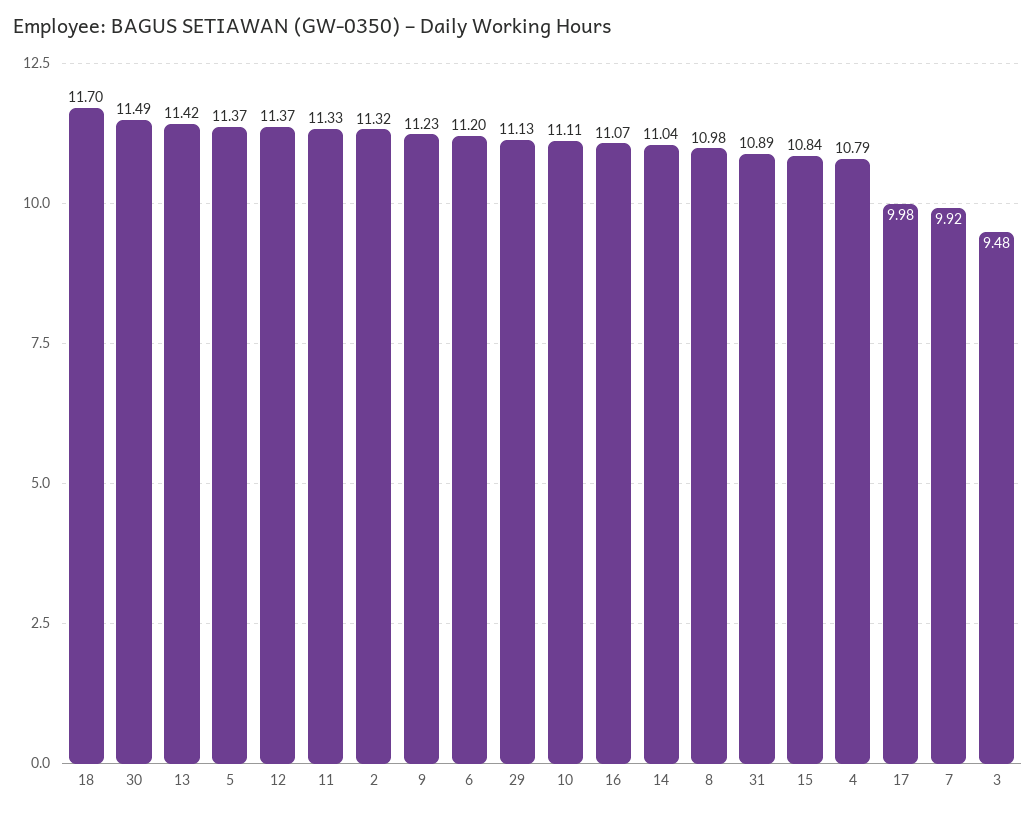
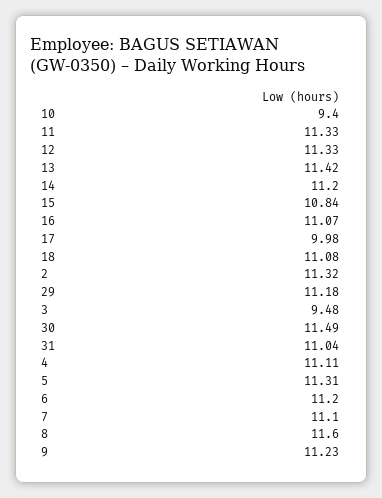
18: 11.7 -> 11.08
5: 11.37 -> 11.31
12: 11.37 -> 11.33
29: 11.13 -> 11.18
10: 11.11 -> 9.4
14: 11.04 -> 11.2
8: 10.98 -> 11.6
31: 10.89 -> 11.04
4: 10.79 -> 11.11
7: 9.92 -> 11.1

